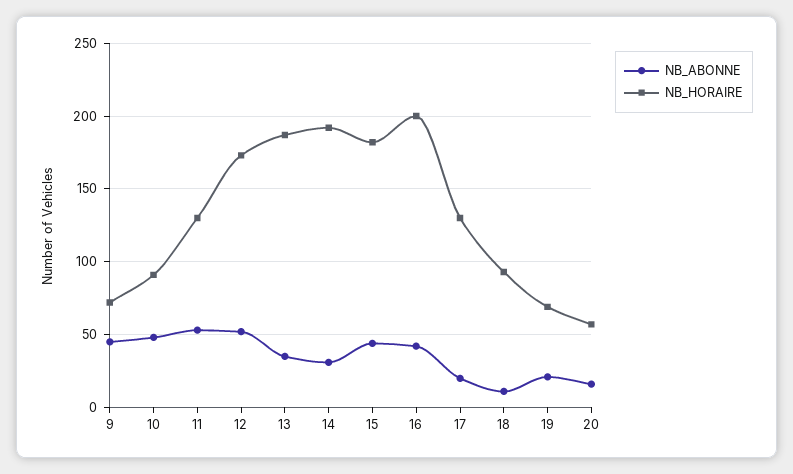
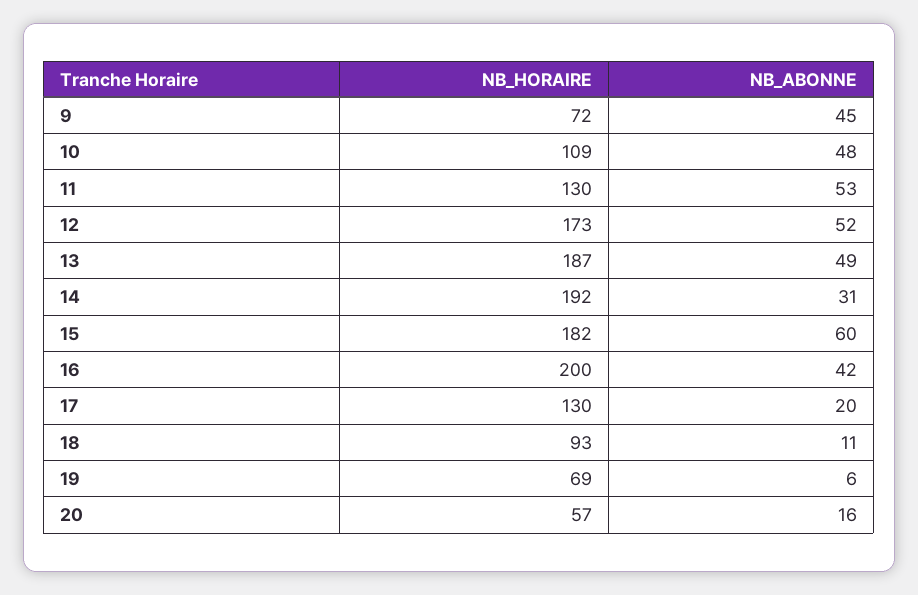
NB_HORAIRE, 10: 90 -> 109
NB_ABONNE, 13: 35 -> 49
NB_ABONNE, 15: 45 -> 60
NB_ABONNE, 19: 20 -> 6

